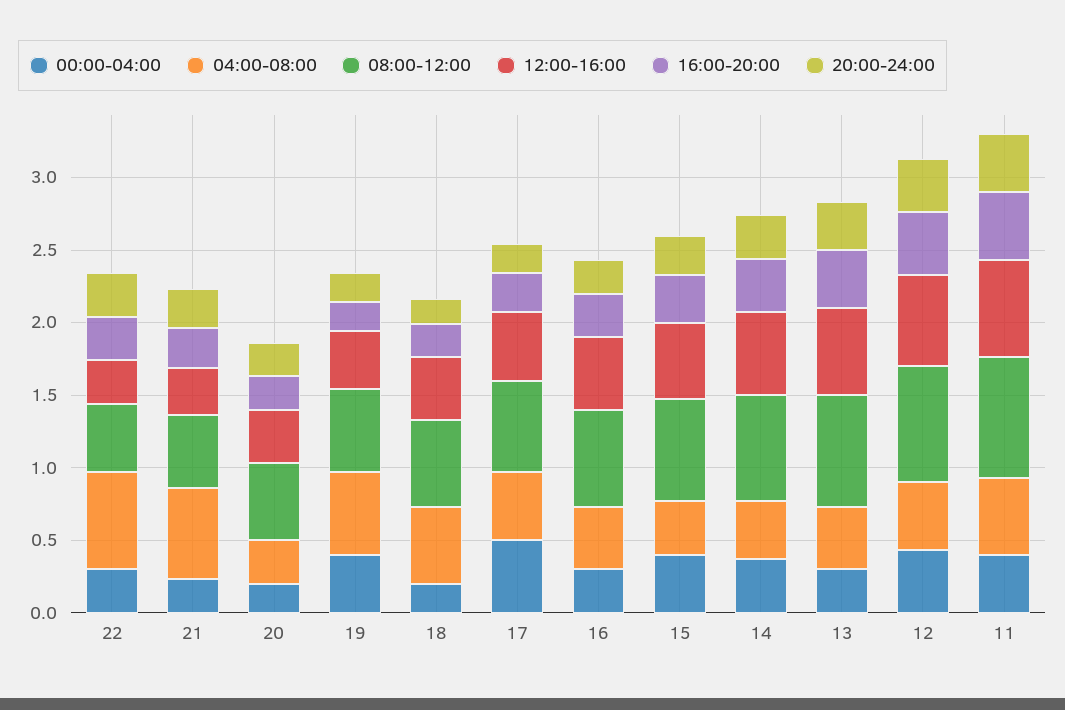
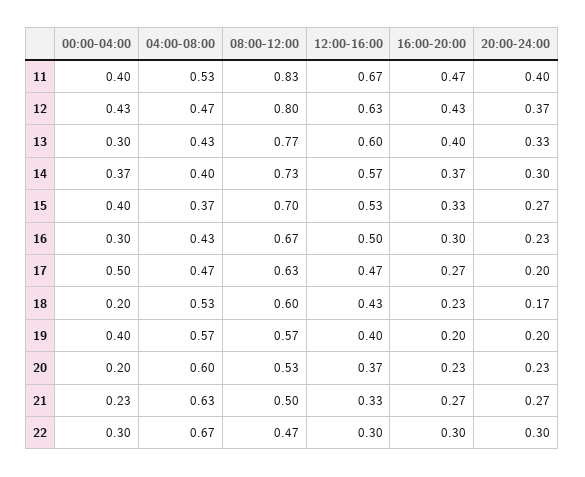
04:00-08:00, 20: 0.3 -> 0.6

